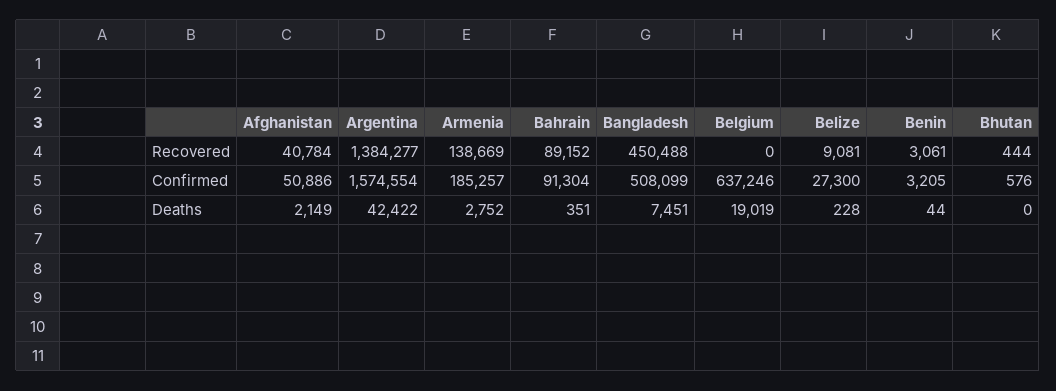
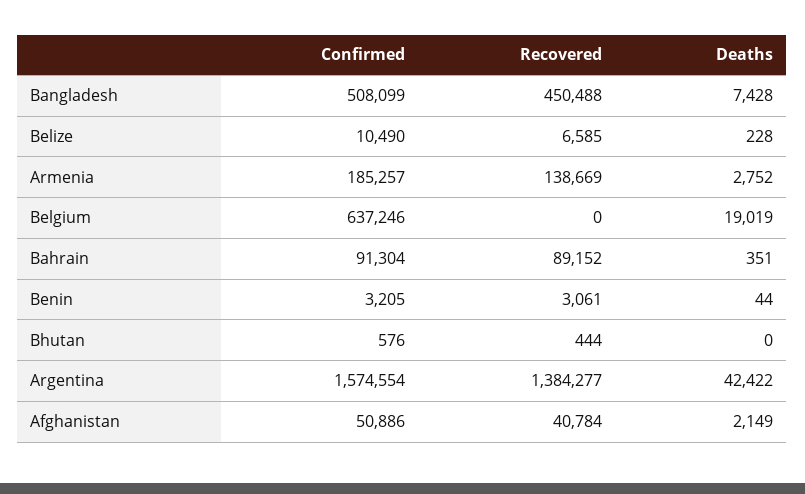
Belize, Recovered: 9081 -> 6585
Belize, Confirmed: 27300 -> 10490
Bangladesh, Deaths: 7451 -> 7428

